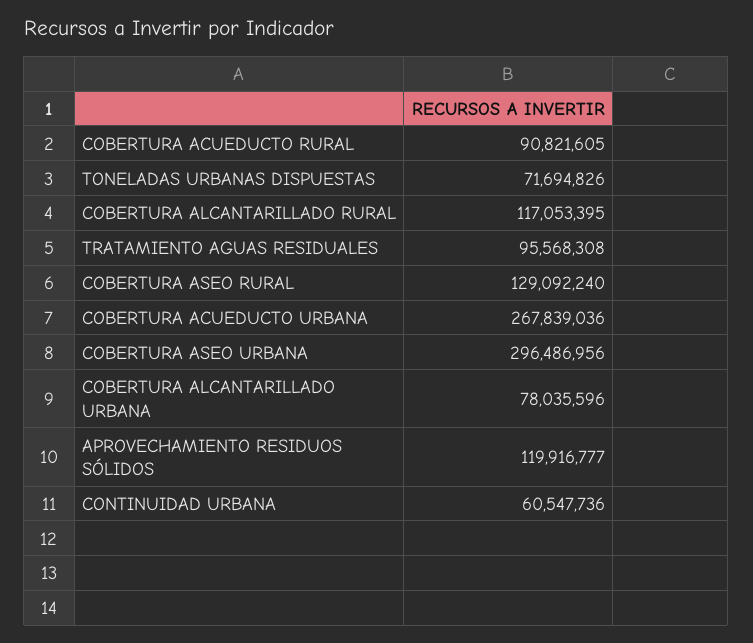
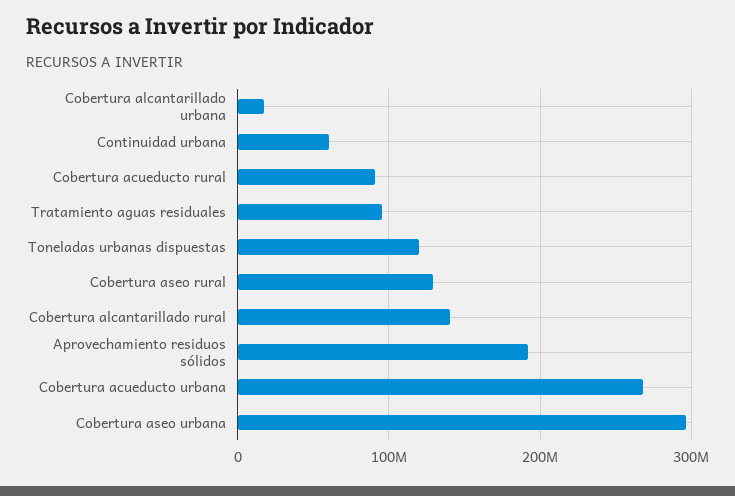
TONELADAS URBANAS DISPUESTAS: 71694826 -> 120000000
COBERTURA ALCANTARILLADO RURAL: 117053395 -> 140000000
COBERTURA ALCANTARILLADO URBANA: 78035596 -> 20000000
APROVECHAMIENTO RESIDUOS SÓLIDOS: 119916777 -> 190000000

